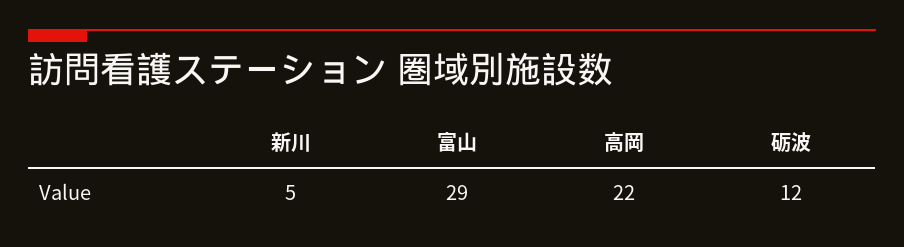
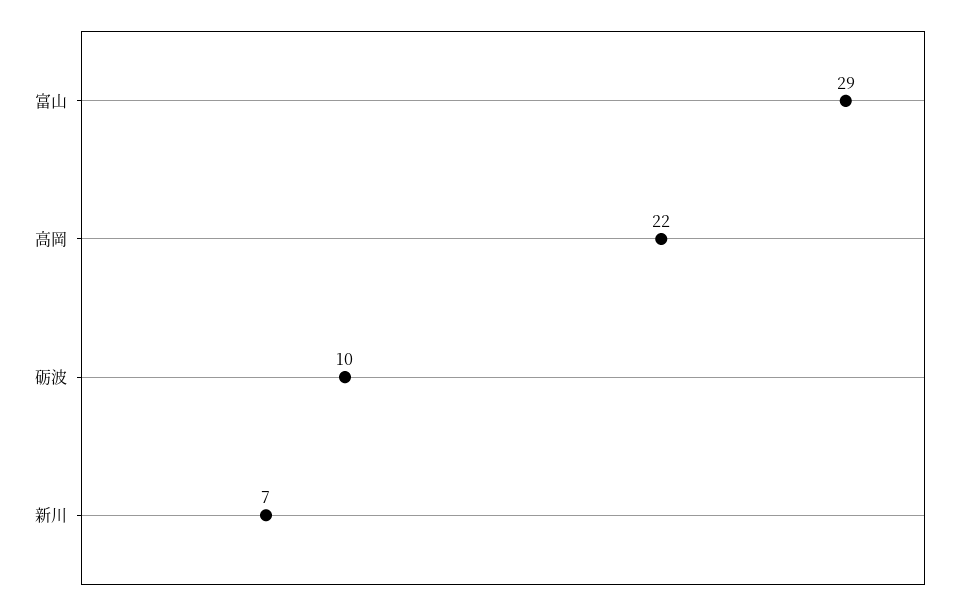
新川: 5 -> 7
砺波: 12 -> 10

